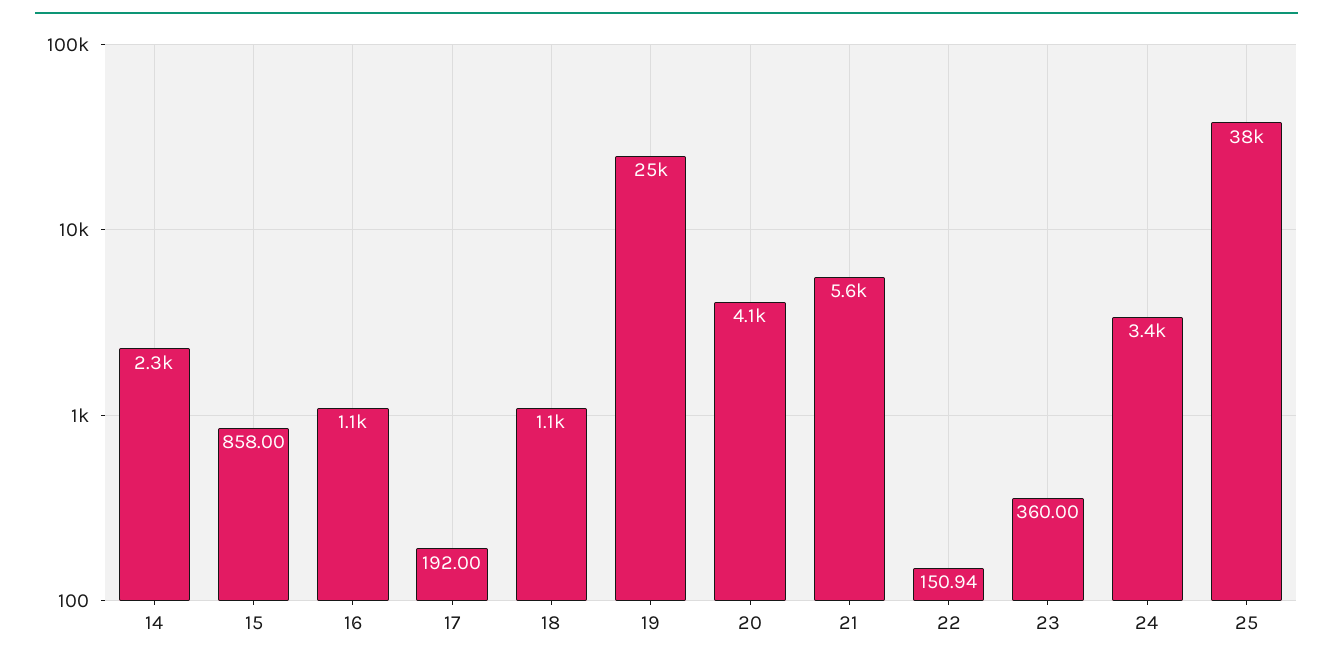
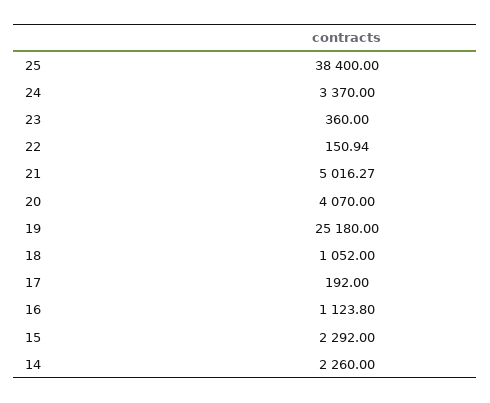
15: 858 -> 2292
21: 5600 -> 5016.27

